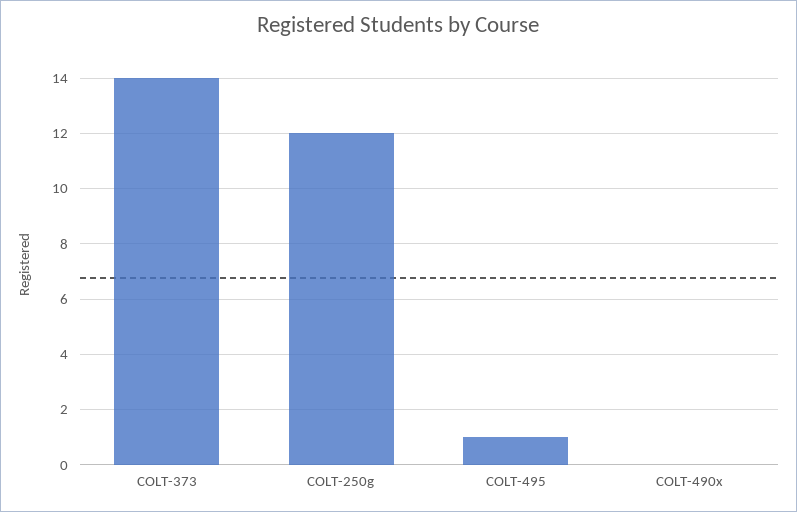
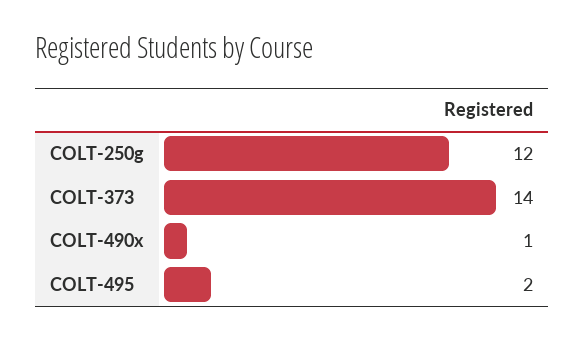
COLT-495: 1 -> 2
COLT-490x: 0 -> 1

